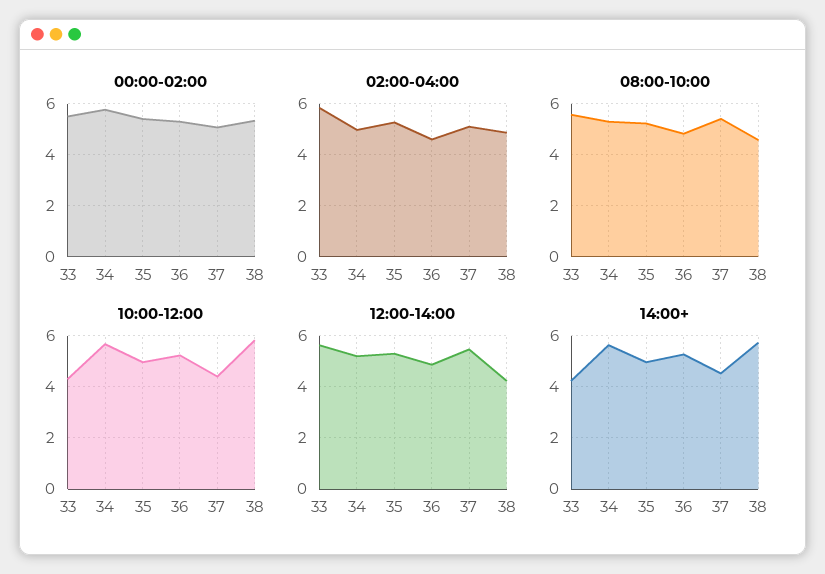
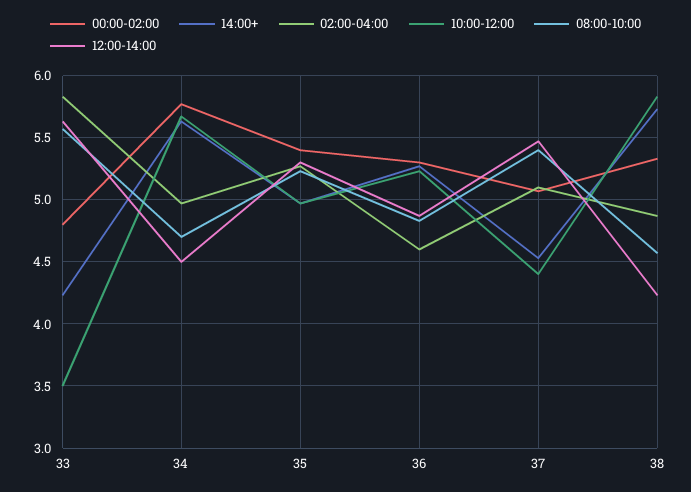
00:00-02:00, 33: 5.5 -> 4.8
08:00-10:00, 34: 5.25 -> 4.7
10:00-12:00, 33: 4.25 -> 3.5
12:00-14:00, 34: 5.25 -> 4.5

